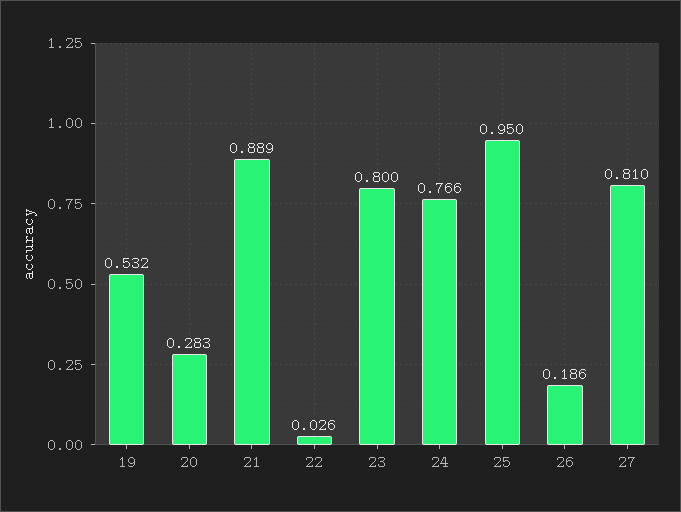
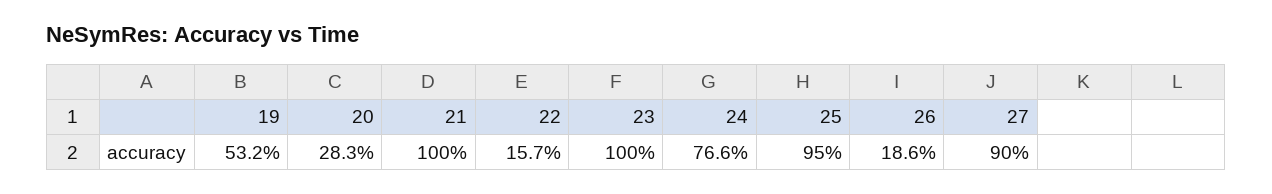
21: 0.889 -> 1
22: 0.026 -> 0.157
23: 0.8 -> 1
27: 0.81 -> 0.9

